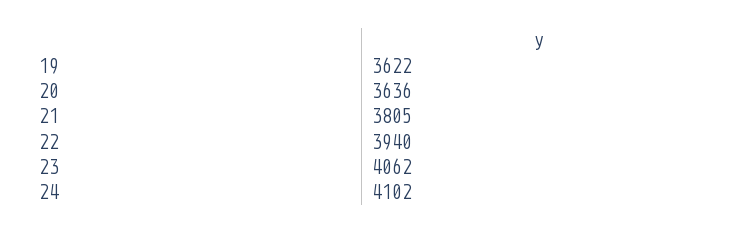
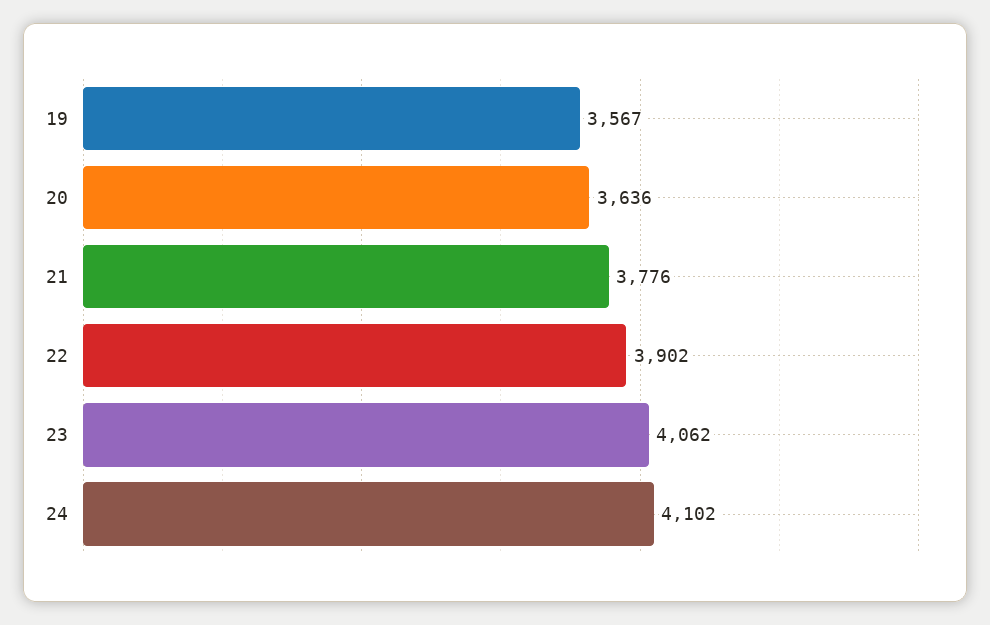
19: 3622 -> 3567
21: 3805 -> 3776
22: 3940 -> 3902

